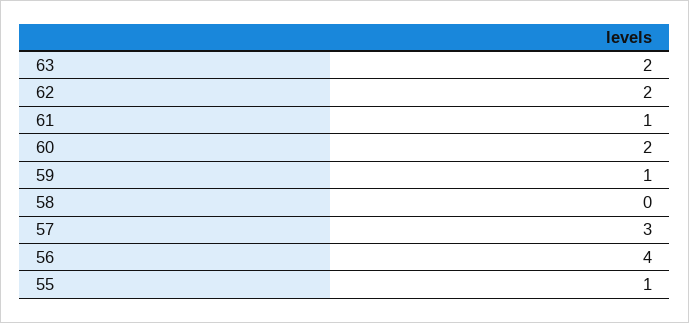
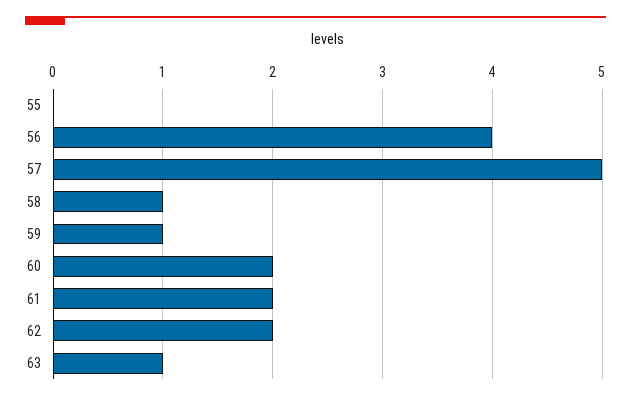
63: 2 -> 1
61: 1 -> 2
58: 0 -> 1
57: 3 -> 5
55: 1 -> 0

